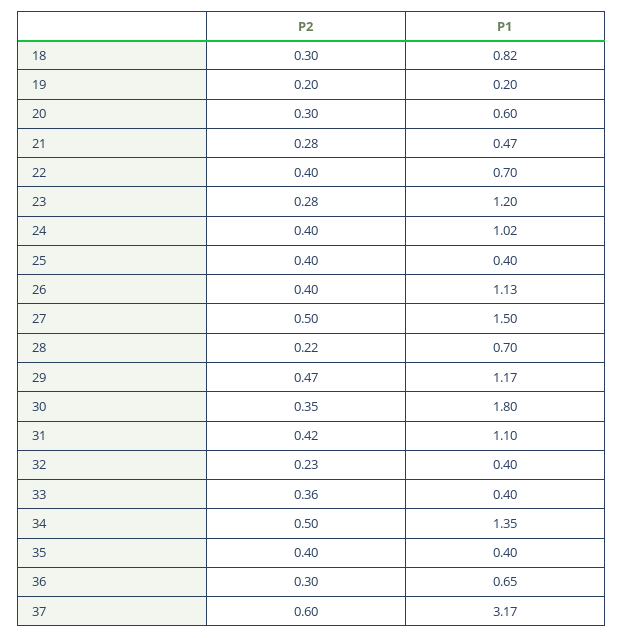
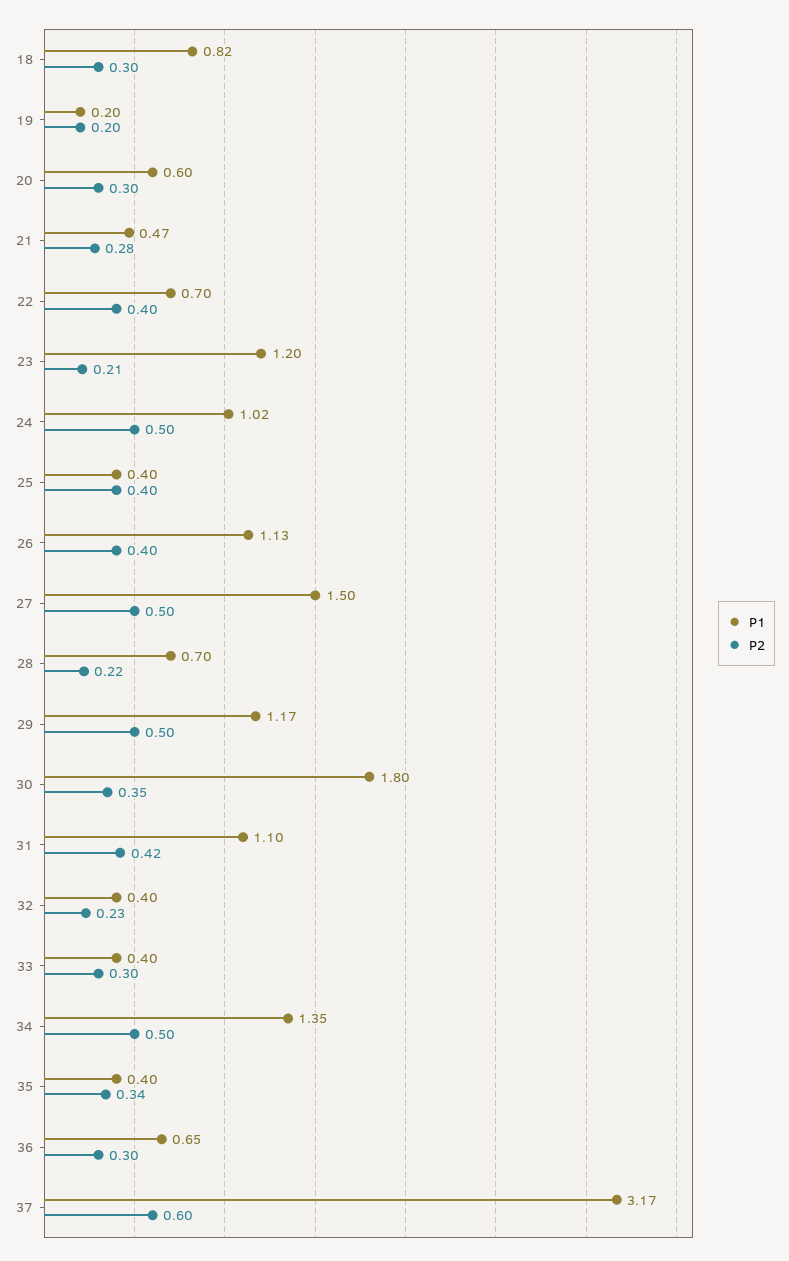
P2, 23: 0.28 -> 0.21
P2, 24: 0.4 -> 0.5
P2, 29: 0.47 -> 0.5
P2, 33: 0.36 -> 0.3
P2, 35: 0.4 -> 0.34

